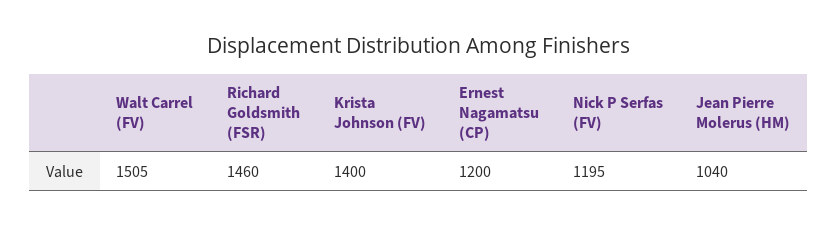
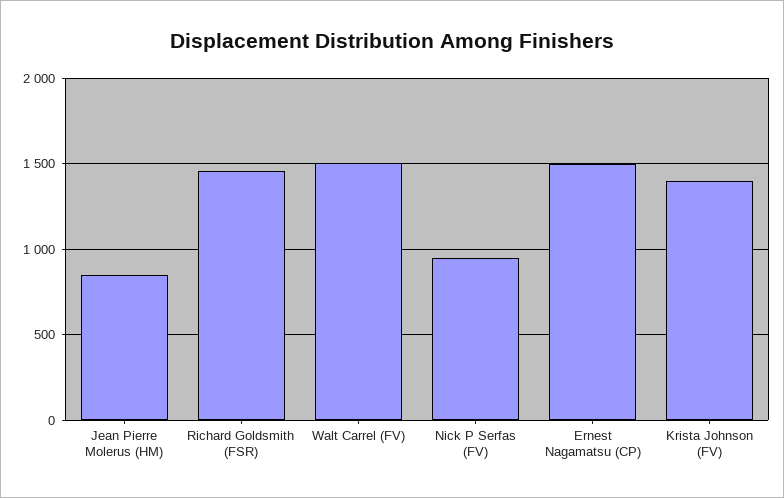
Ernest Nagamatsu (CP): 1200 -> 1500
Nick P Serfas (FV): 1195 -> 950
Jean Pierre Molerus (HM): 1040 -> 850

